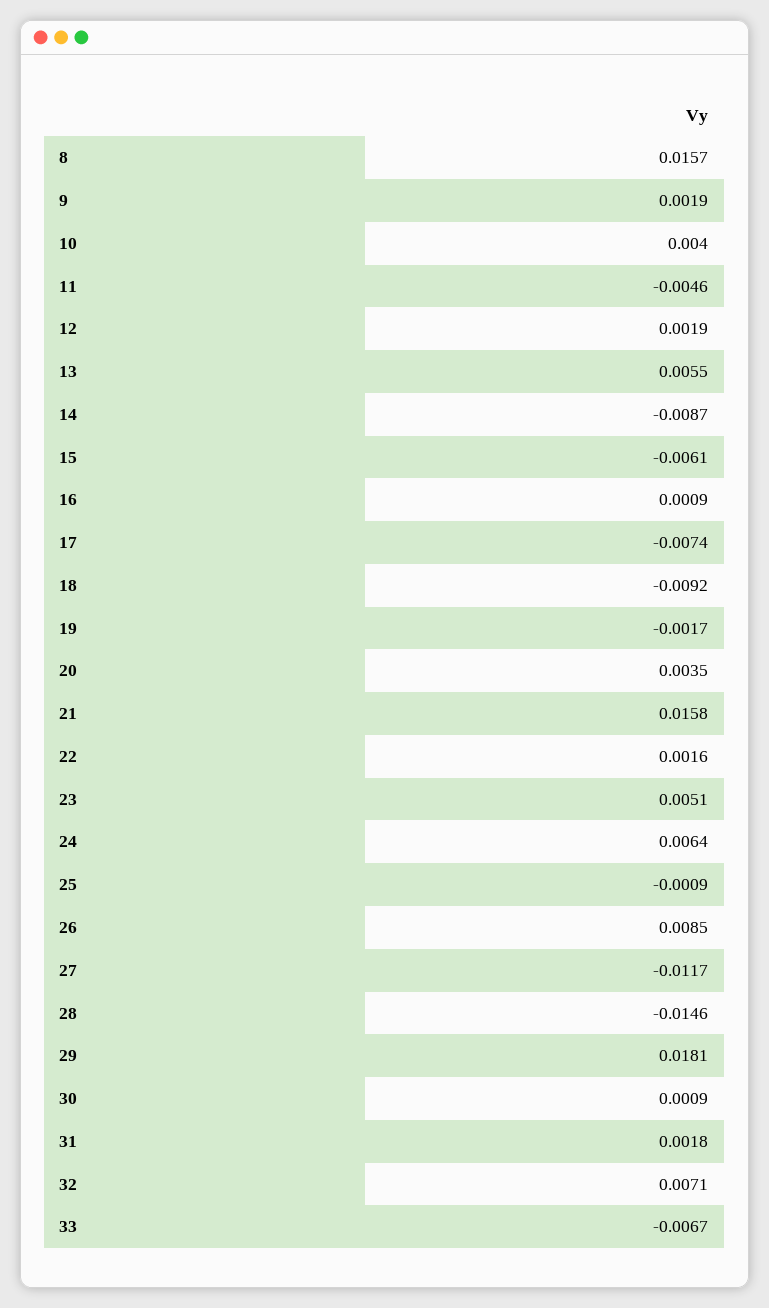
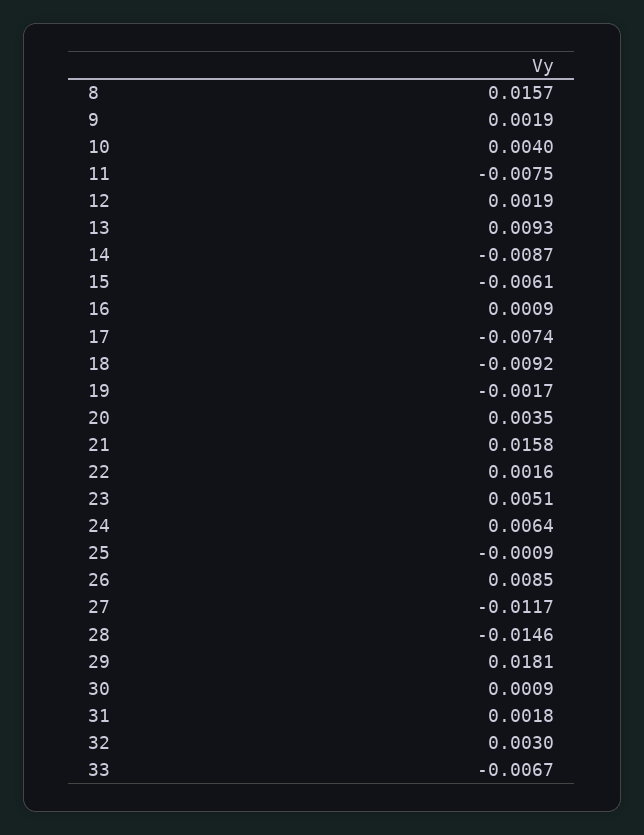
11: -0.0046 -> -0.0075
13: 0.0055 -> 0.0093
32: 0.0071 -> 0.003

